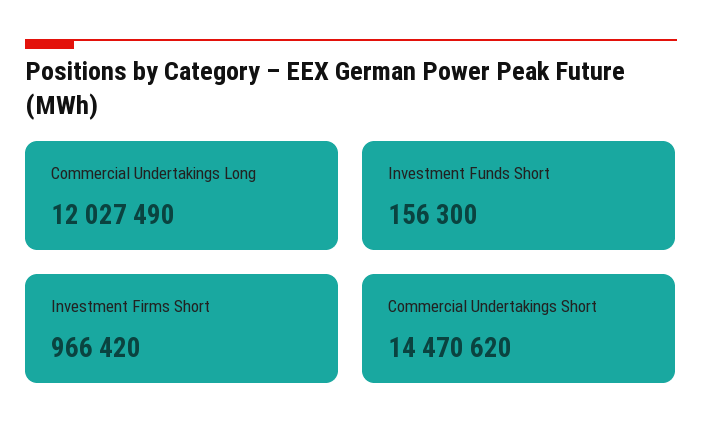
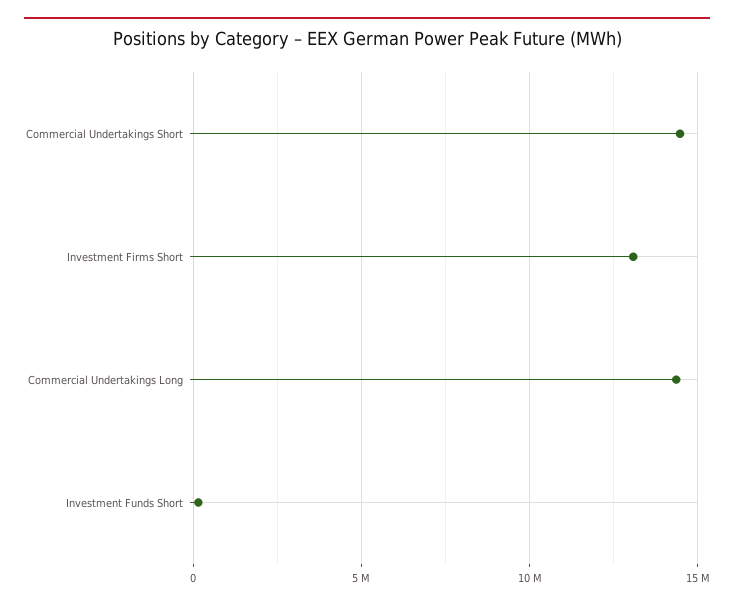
Commercial Undertakings Long: 12027490 -> 14500000
Investment Firms Short: 966420 -> 13000000

